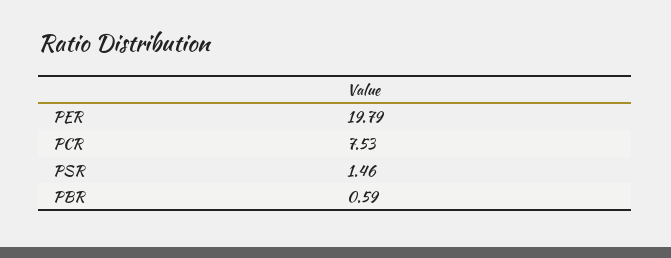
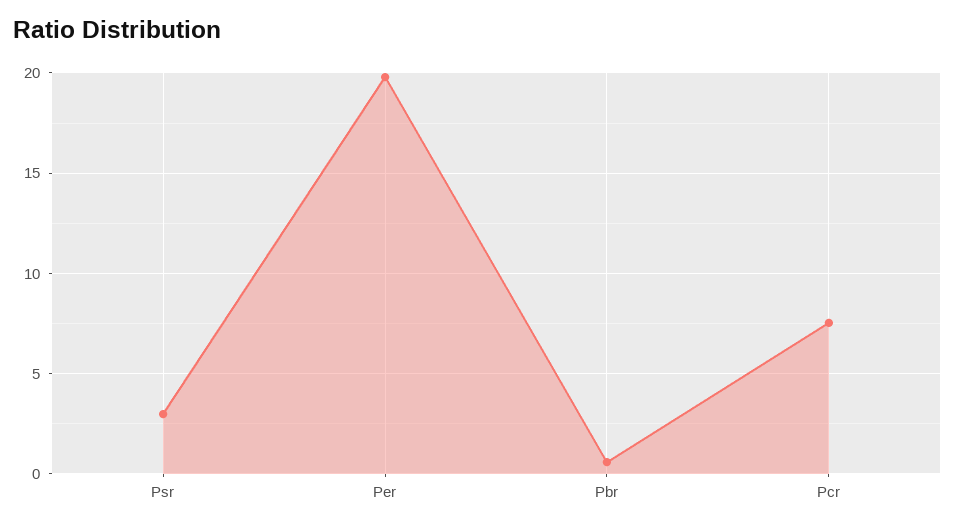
PSR: 1.46 -> 3

